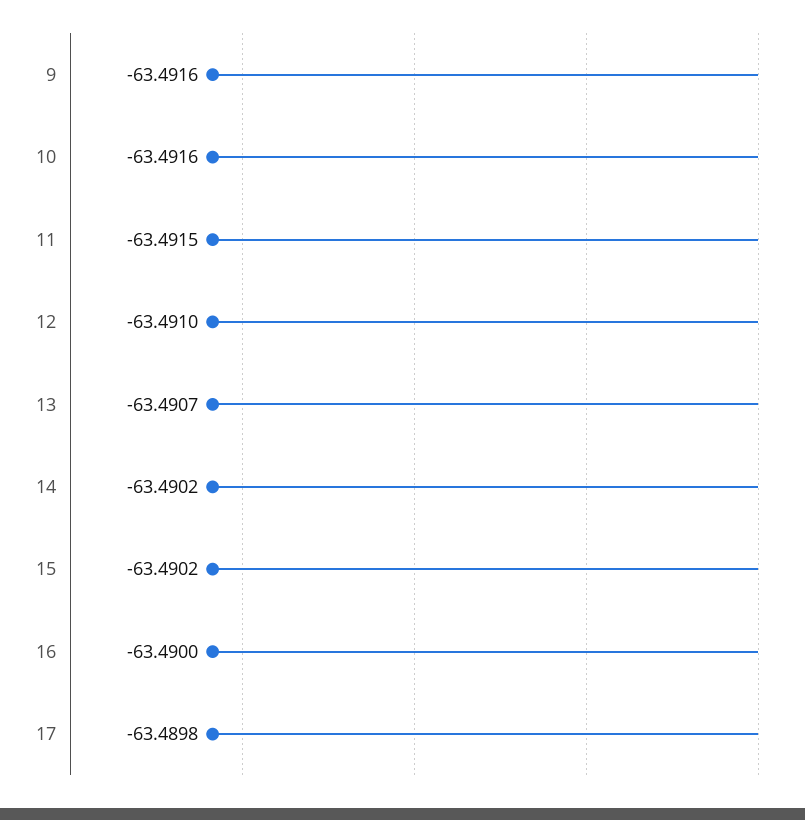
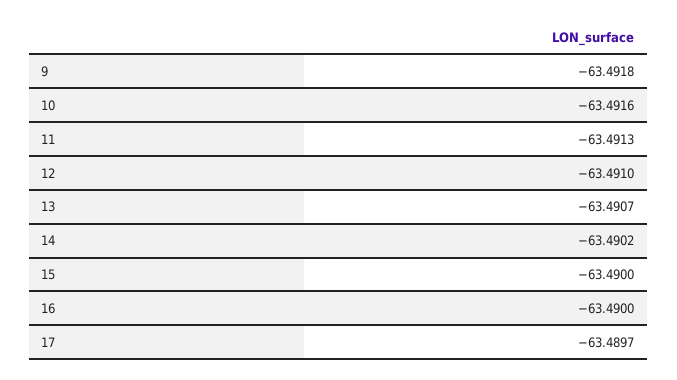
9: -63.4916 -> -63.4918
11: -63.4915 -> -63.4913
15: -63.4902 -> -63.49
17: -63.4898 -> -63.4897

